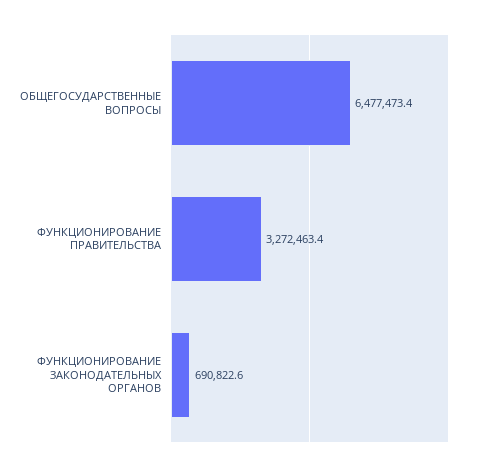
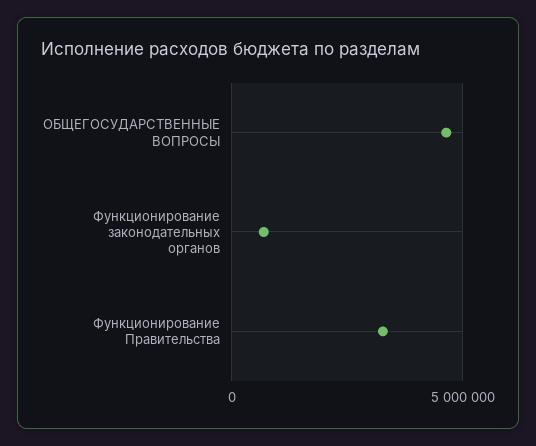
ОБЩЕГОСУДАРСТВЕННЫЕ ВОПРОСЫ: 6477473.4 -> 4500000

